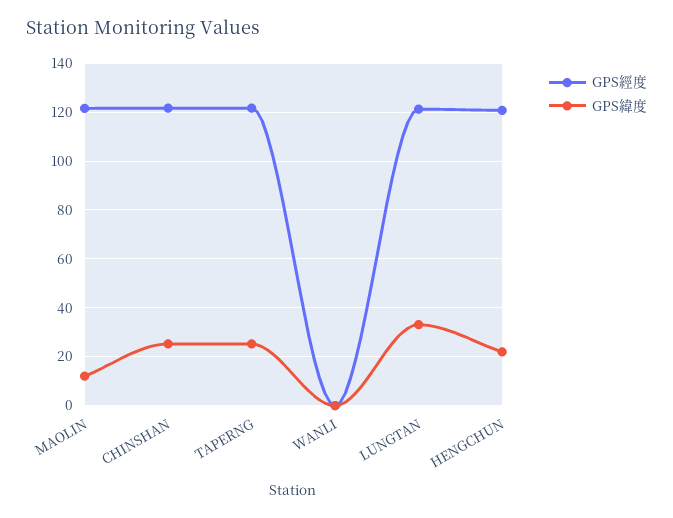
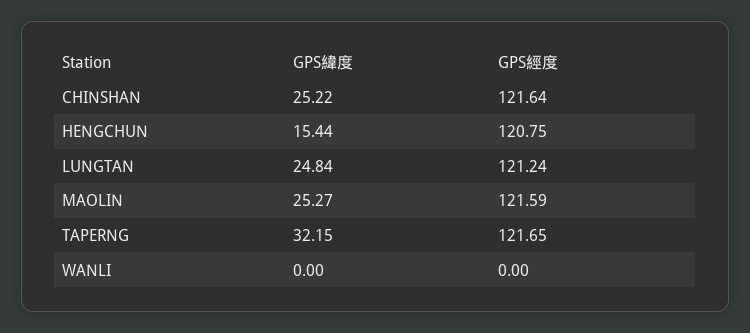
GPS緯度, MAOLIN: 12.5 -> 25.27
GPS緯度, TAPERNG: 25 -> 32.15
GPS緯度, LUNGTAN: 32.5 -> 24.84
GPS緯度, HENGCHUN: 22.5 -> 15.44

